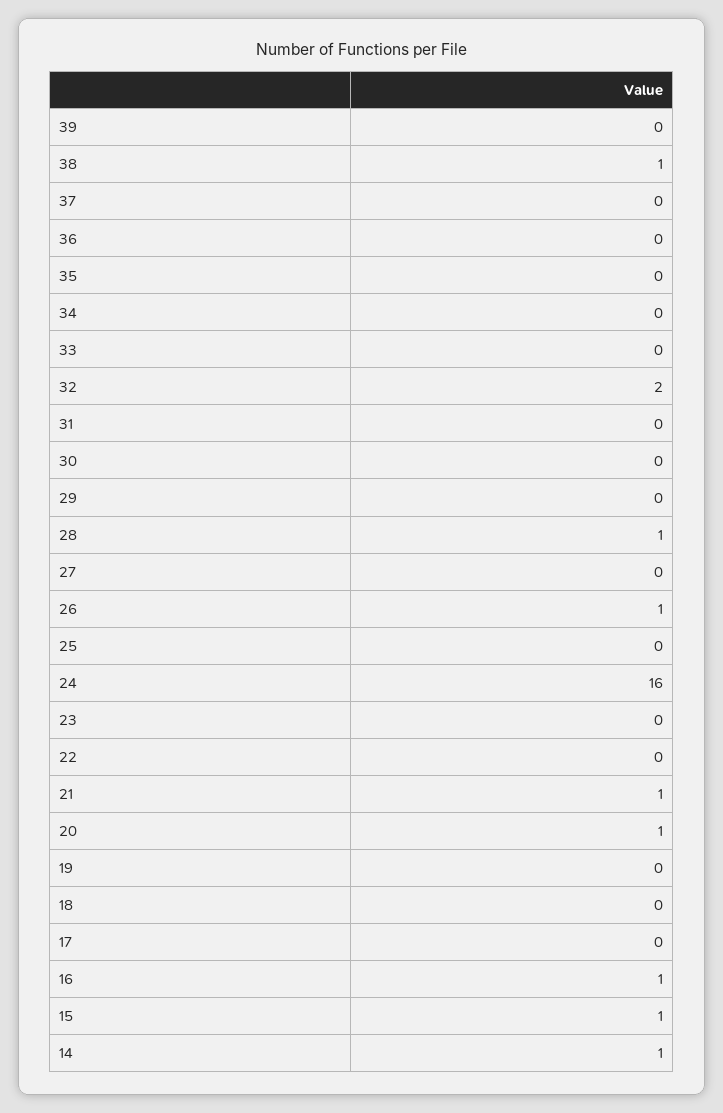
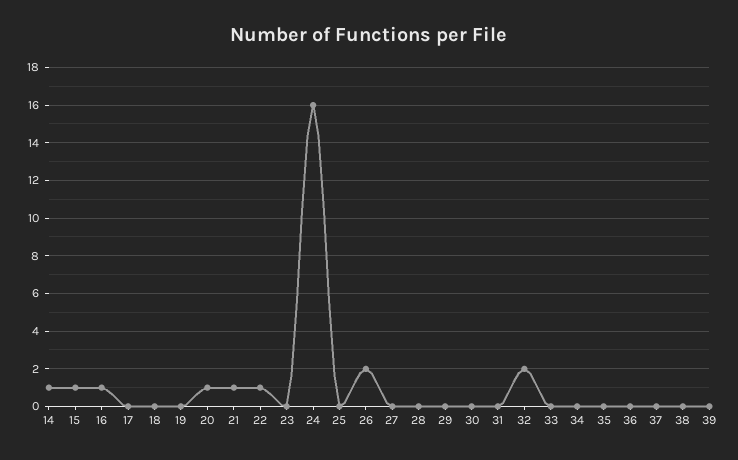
38: 1 -> 0
28: 1 -> 0
26: 1 -> 2
22: 0 -> 1

